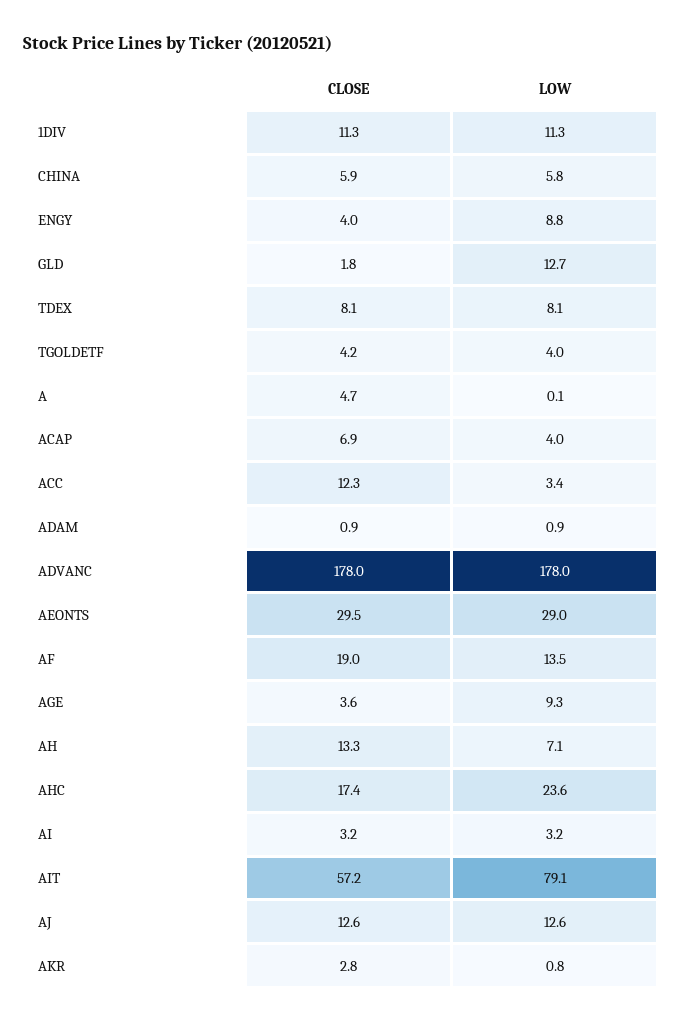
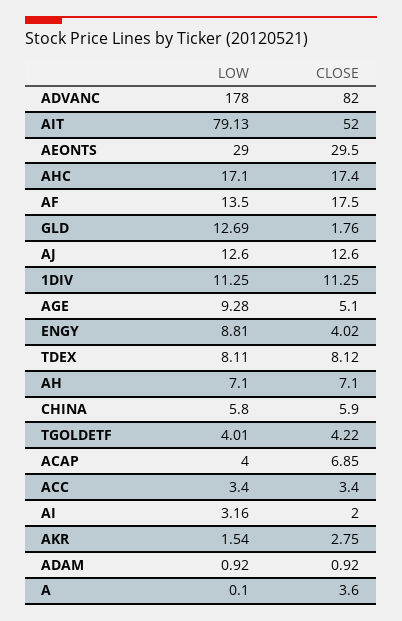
CLOSE, A: 4.7 -> 3.6
CLOSE, ACC: 12.3 -> 3.4
CLOSE, ADVANC: 178 -> 82
CLOSE, AF: 19 -> 17.5
CLOSE, AGE: 3.6 -> 5.1
CLOSE, AH: 13.3 -> 7.1
LOW, AHC: 23.6 -> 17.1
CLOSE, AI: 3.2 -> 2
CLOSE, AIT: 57.2 -> 52
LOW, AKR: 0.8 -> 1.54

